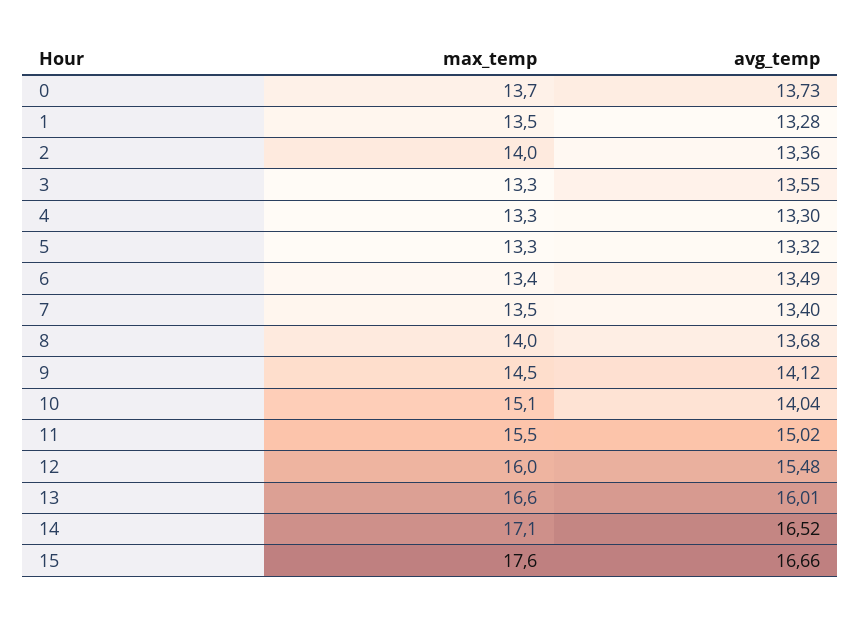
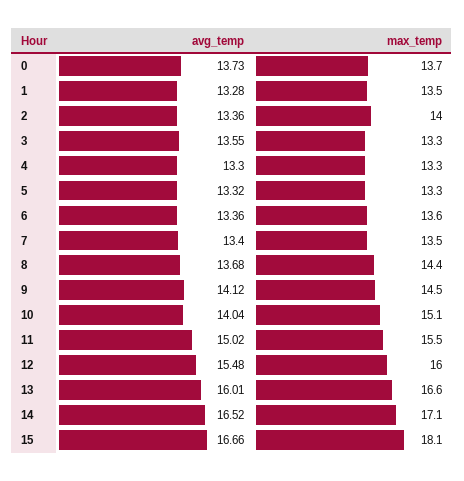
max_temp, 6: 13.4 -> 13.6
avg_temp, 6: 13.49 -> 13.36
max_temp, 8: 14 -> 14.4
max_temp, 15: 17.6 -> 18.1

